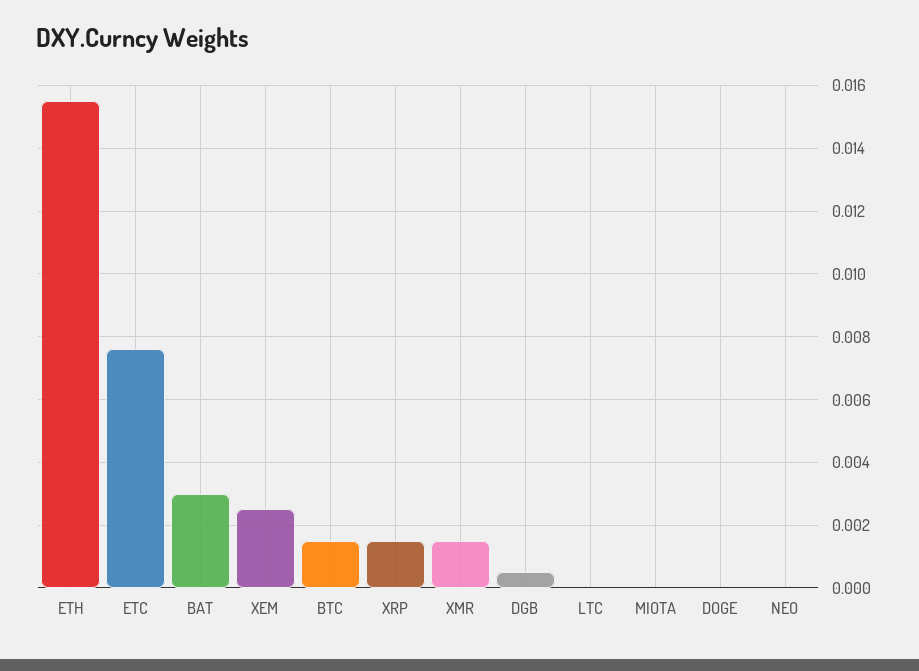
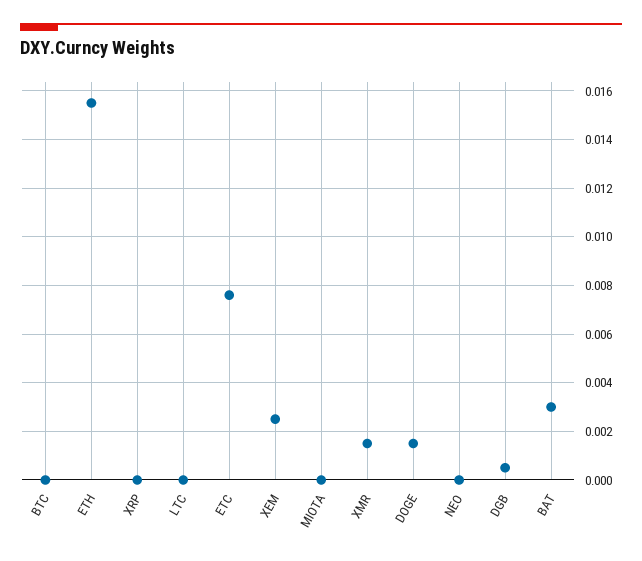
BTC: 0.0015 -> 0
XRP: 0.0015 -> 0
DOGE: 0 -> 0.0015

